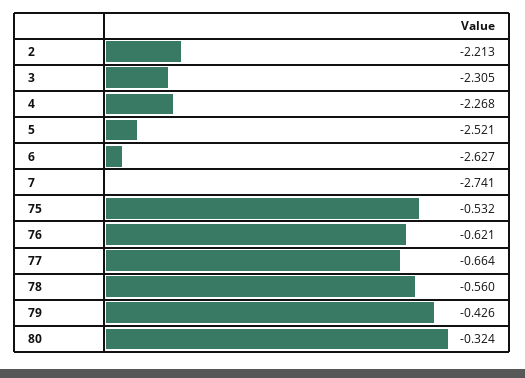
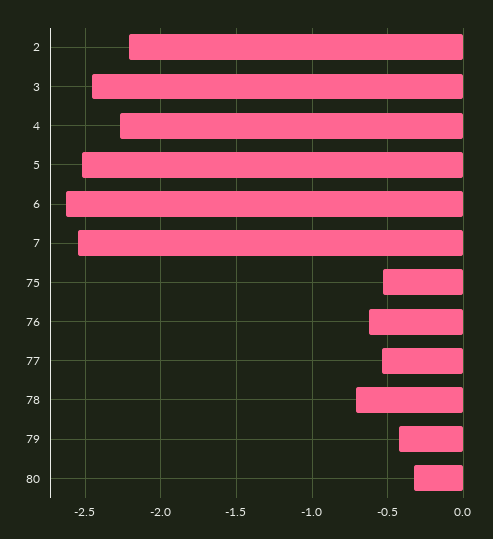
3: -2.305 -> -2.45
7: -2.741 -> -2.55
77: -0.664 -> -0.55
78: -0.56 -> -0.7

